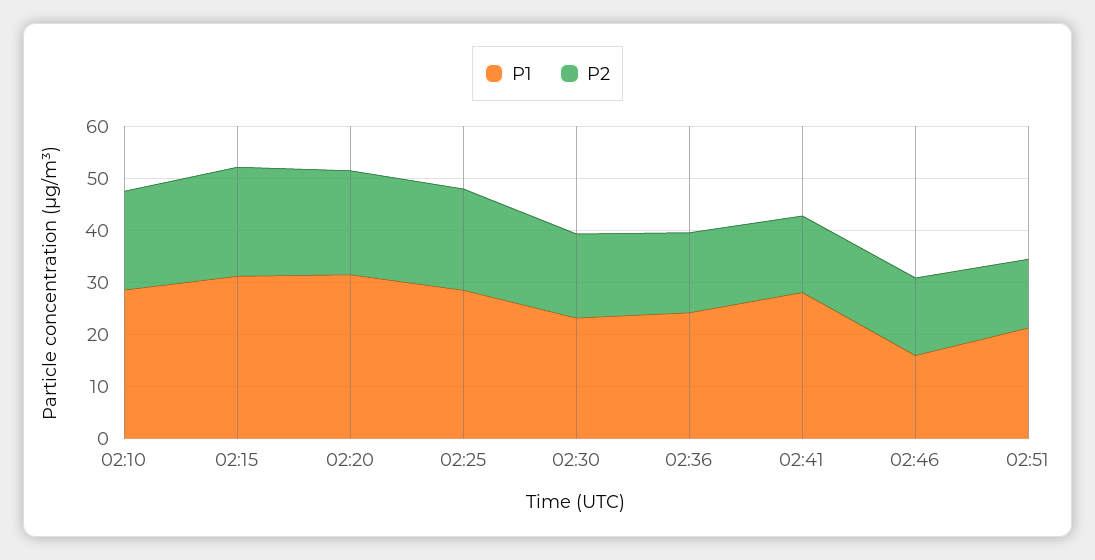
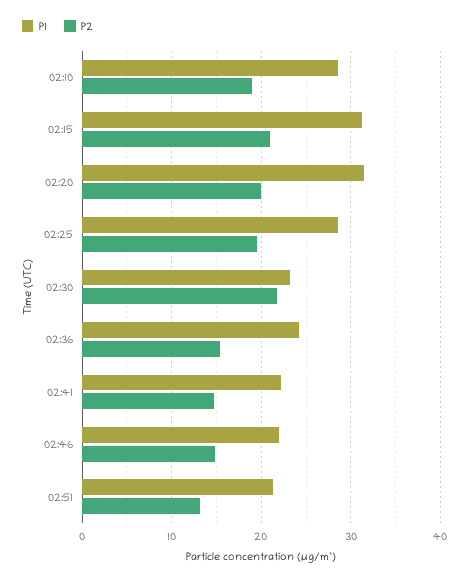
P2, 02:30: 16 -> 22
P1, 02:41: 28 -> 22
P1, 02:46: 16 -> 22

